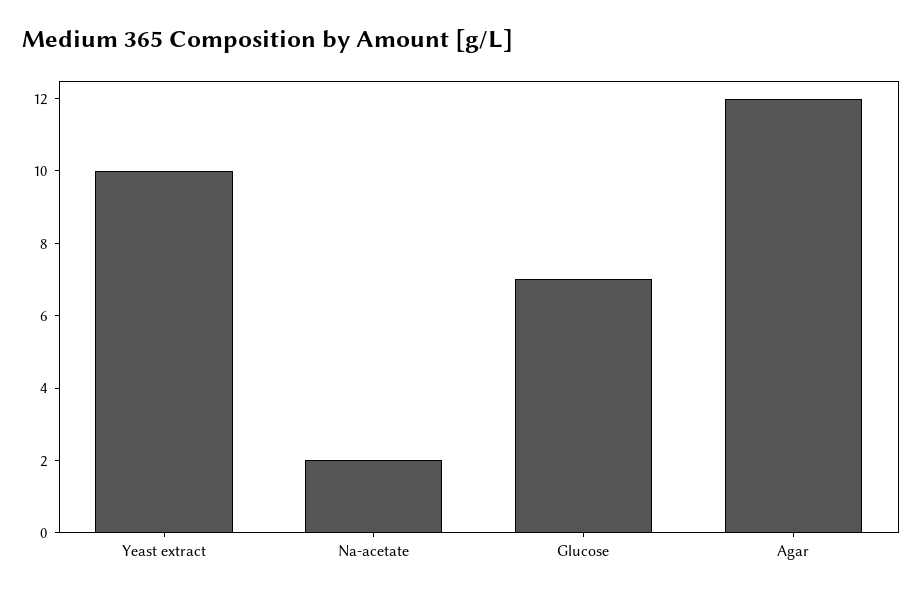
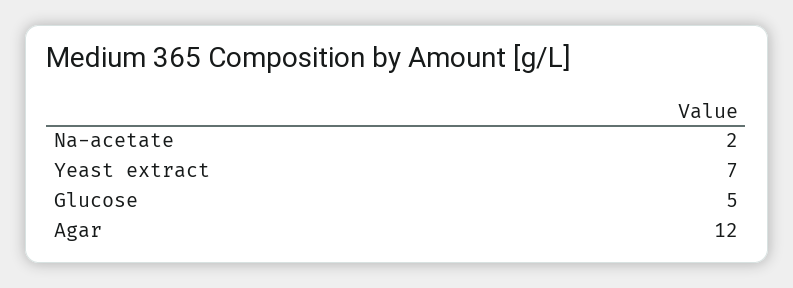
Yeast extract: 10 -> 7
Glucose: 7 -> 5

